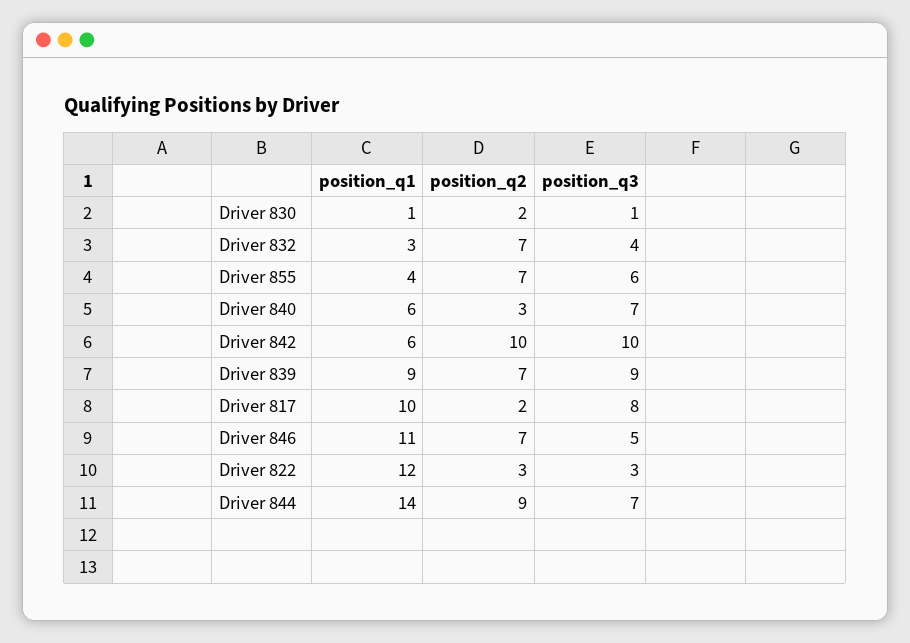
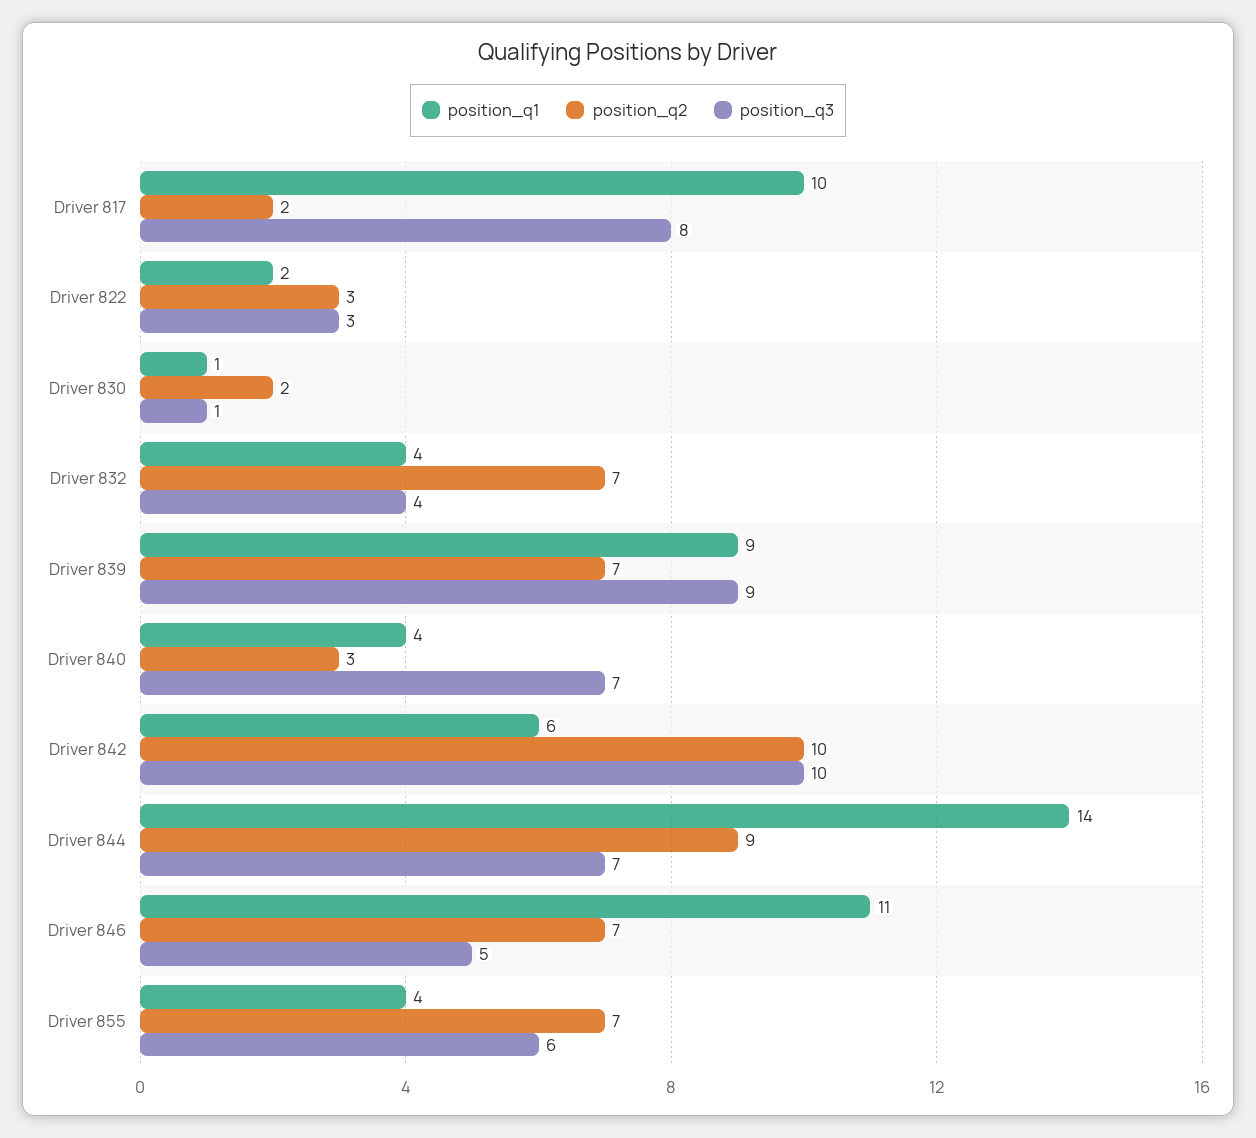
position_q1, Driver 832: 3 -> 4
position_q1, Driver 840: 6 -> 4
position_q1, Driver 822: 12 -> 2

